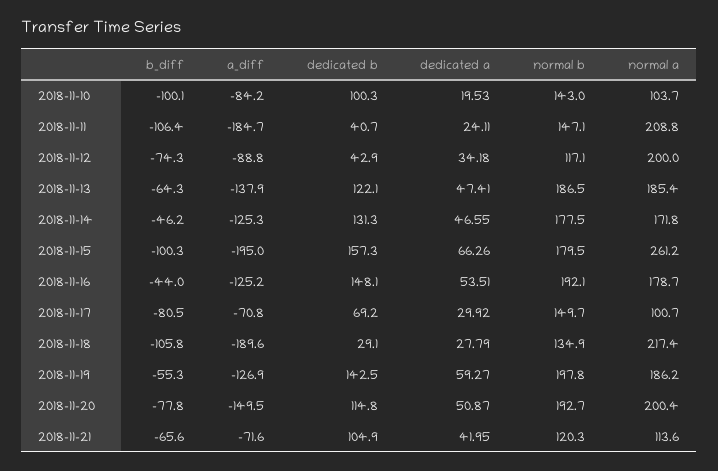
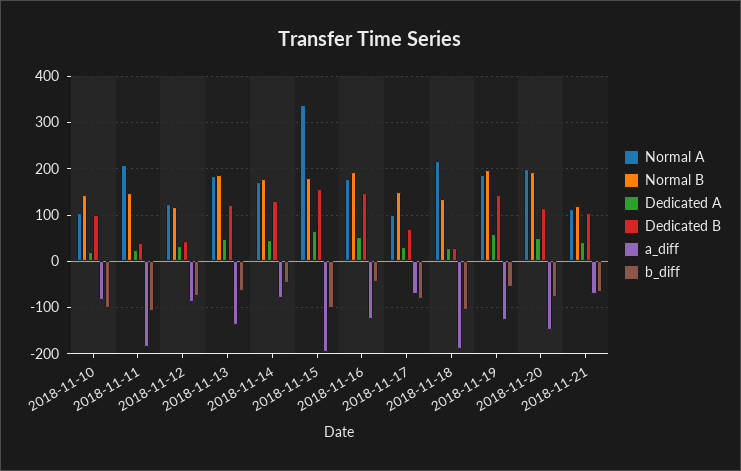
normal a, 2018-11-12: 200 -> 120
a_diff, 2018-11-14: -125.3 -> -80
normal a, 2018-11-15: 261.2 -> 340

